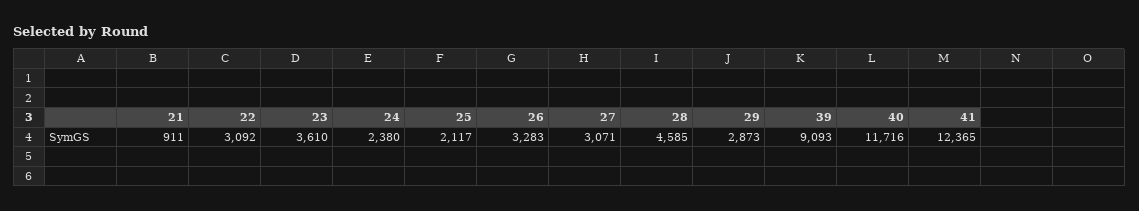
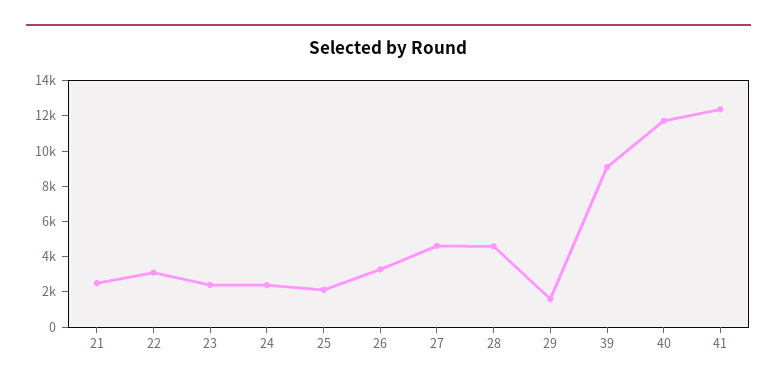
21: 911 -> 2500
23: 3610 -> 2500
27: 3071 -> 4500
29: 2873 -> 1500

